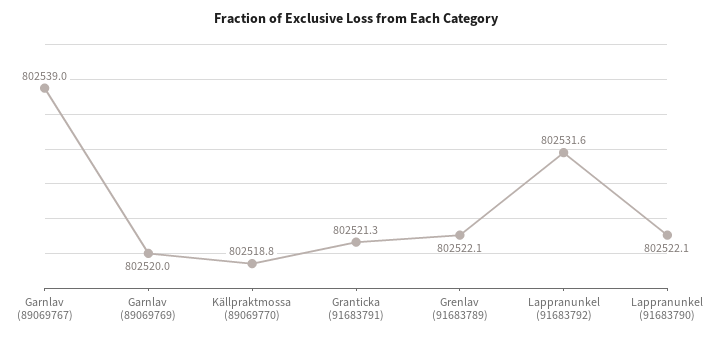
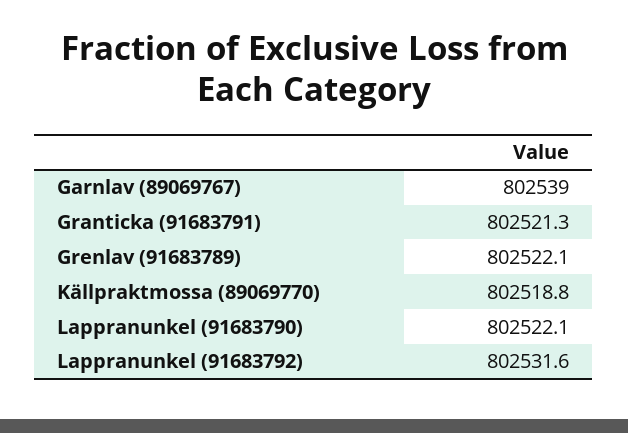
Garnlav (89069769): 802520 -> none

